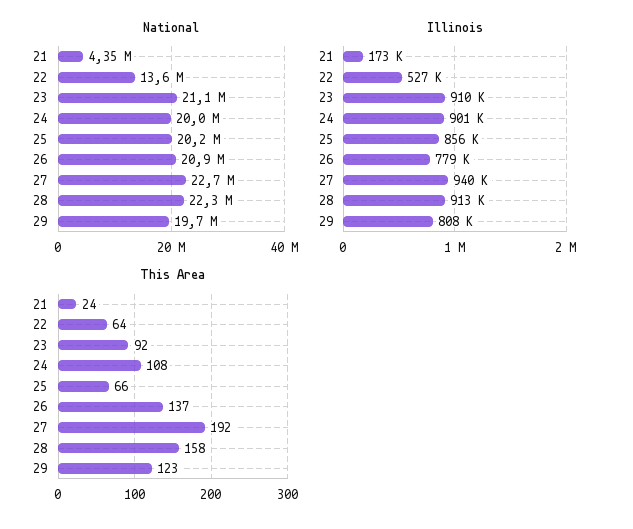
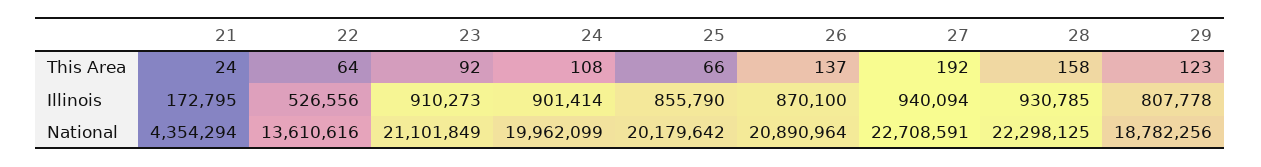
National, 29: 19700000 -> 18782256
Illinois, 26: 779000 -> 870100
Illinois, 28: 913000 -> 930785

